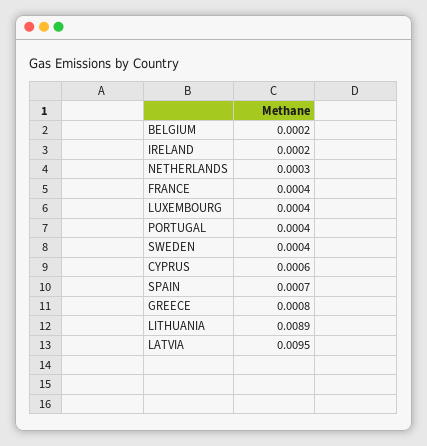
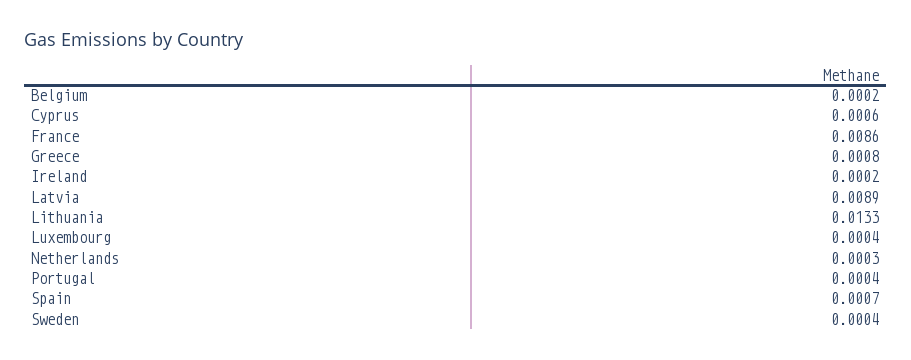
FRANCE: 0.0004 -> 0.0086
LITHUANIA: 0.0089 -> 0.0133
LATVIA: 0.0095 -> 0.0089

